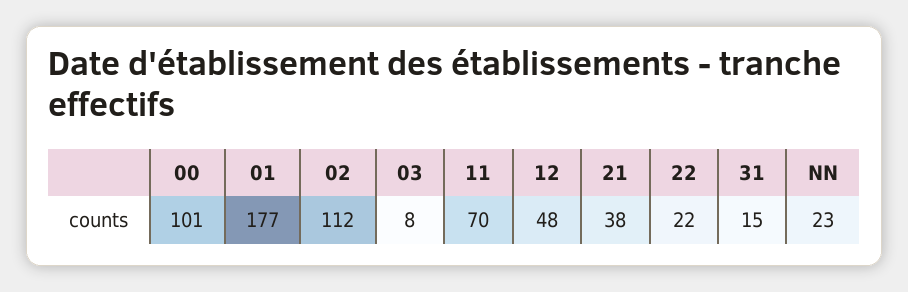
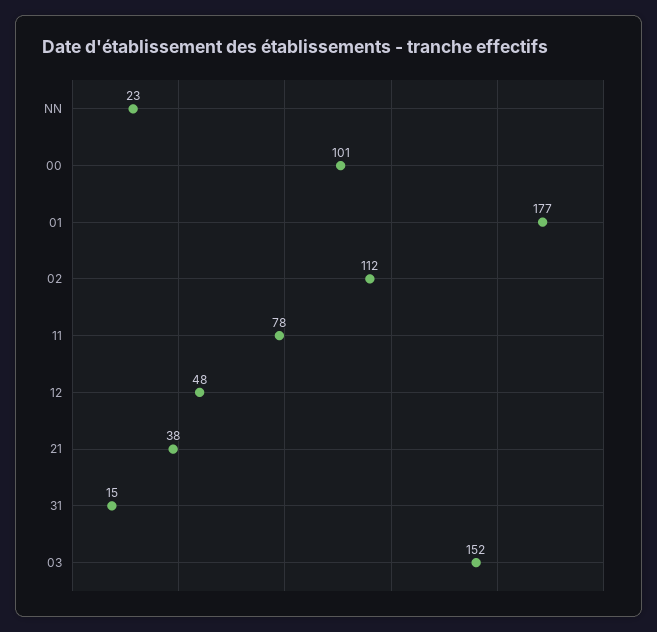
03: 8 -> 152
11: 70 -> 78
22: 22 -> none

